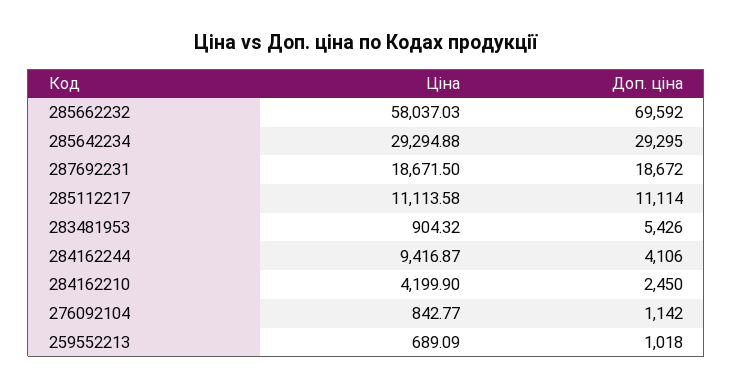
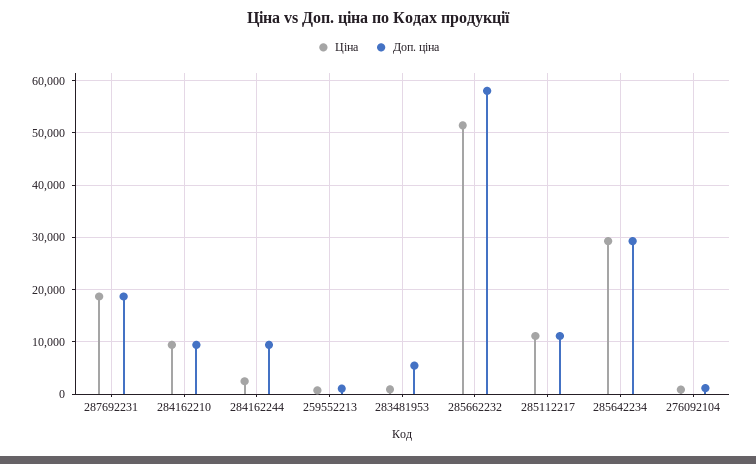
Ціна, 285662232: 58037.03 -> 52000
Доп. ціна, 285662232: 69592 -> 58000
Ціна, 284162244: 9416.87 -> 2000
Доп. ціна, 284162244: 4106 -> 10000
Ціна, 284162210: 4199.9 -> 10000
Доп. ціна, 284162210: 2450 -> 10000

